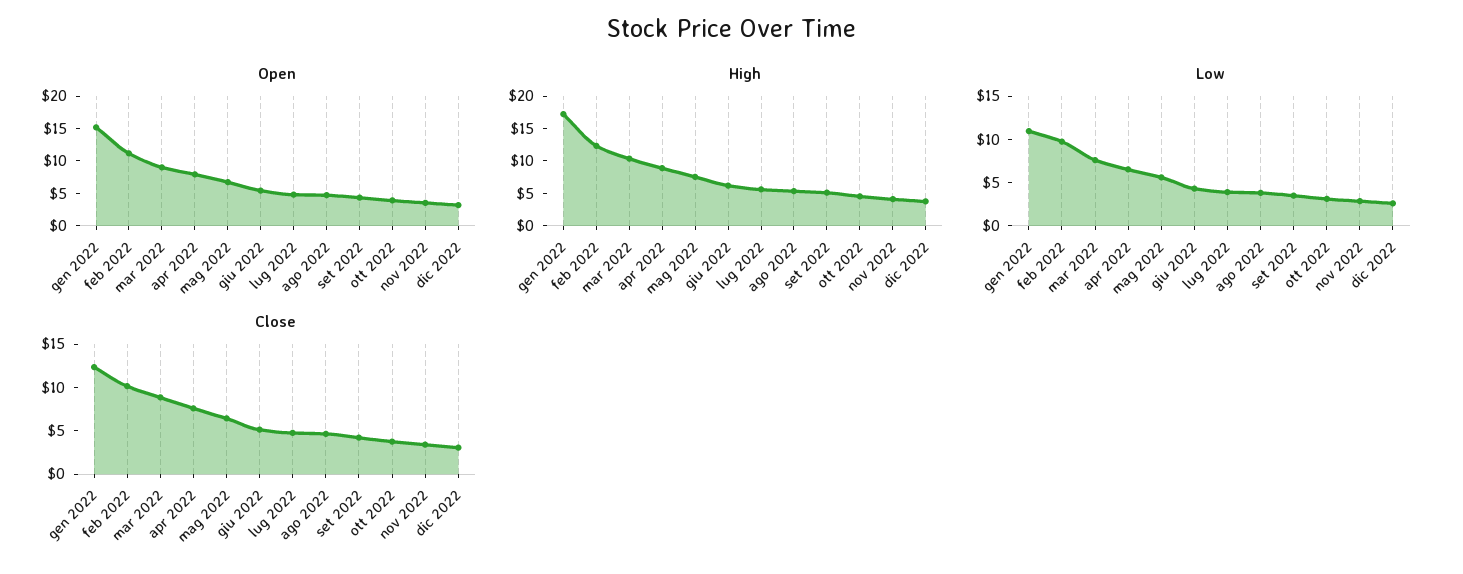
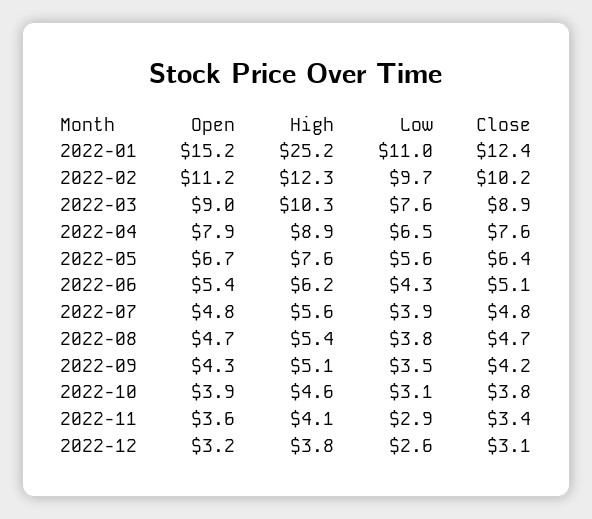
High, gen 2022: 17.5 -> 25.2

